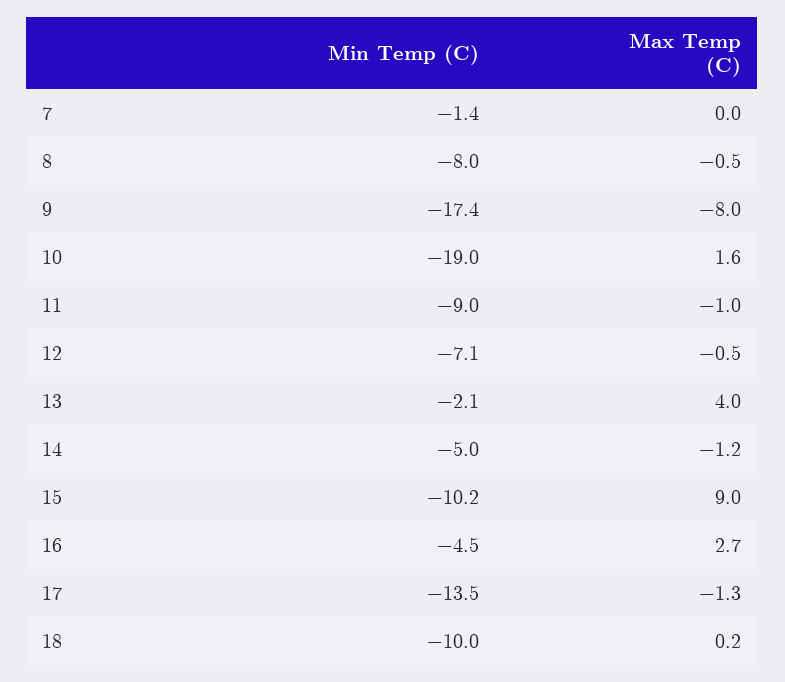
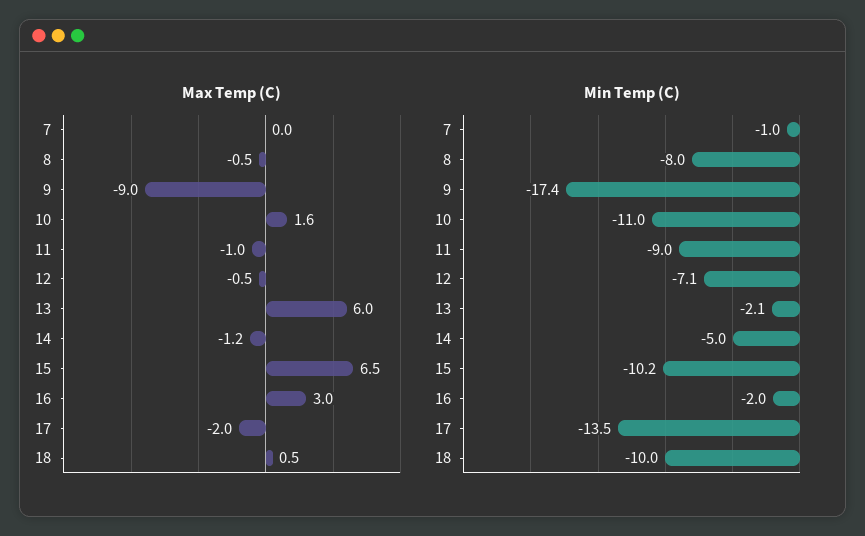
Min Temp (C), 7: -1.4 -> -1
Max Temp (C), 9: -8 -> -9
Min Temp (C), 10: -19 -> -11
Max Temp (C), 13: 4 -> 6
Max Temp (C), 15: 9 -> 6.5
Min Temp (C), 16: -4.5 -> -2
Max Temp (C), 16: 2.7 -> 3
Max Temp (C), 17: -1.3 -> -2
Max Temp (C), 18: 0.2 -> 0.5

